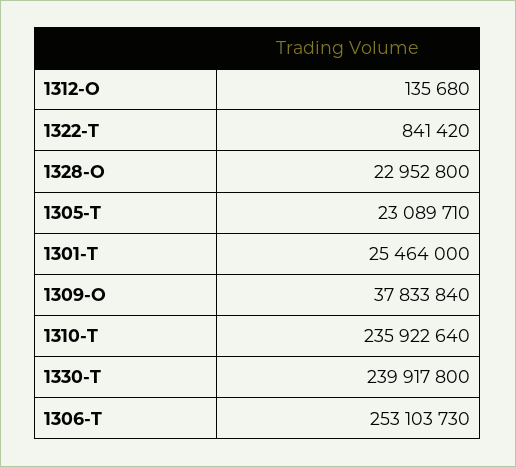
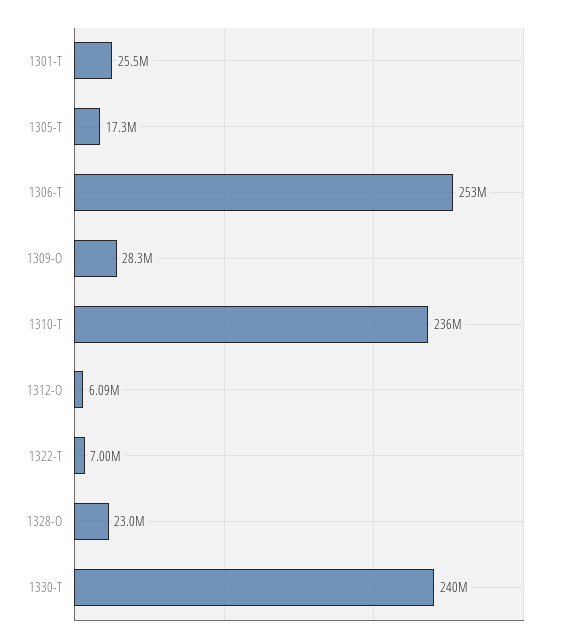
1312-O: 135680 -> 6090000
1322-T: 841420 -> 7000000
1305-T: 23089710 -> 17300000
1309-O: 37833840 -> 28300000

